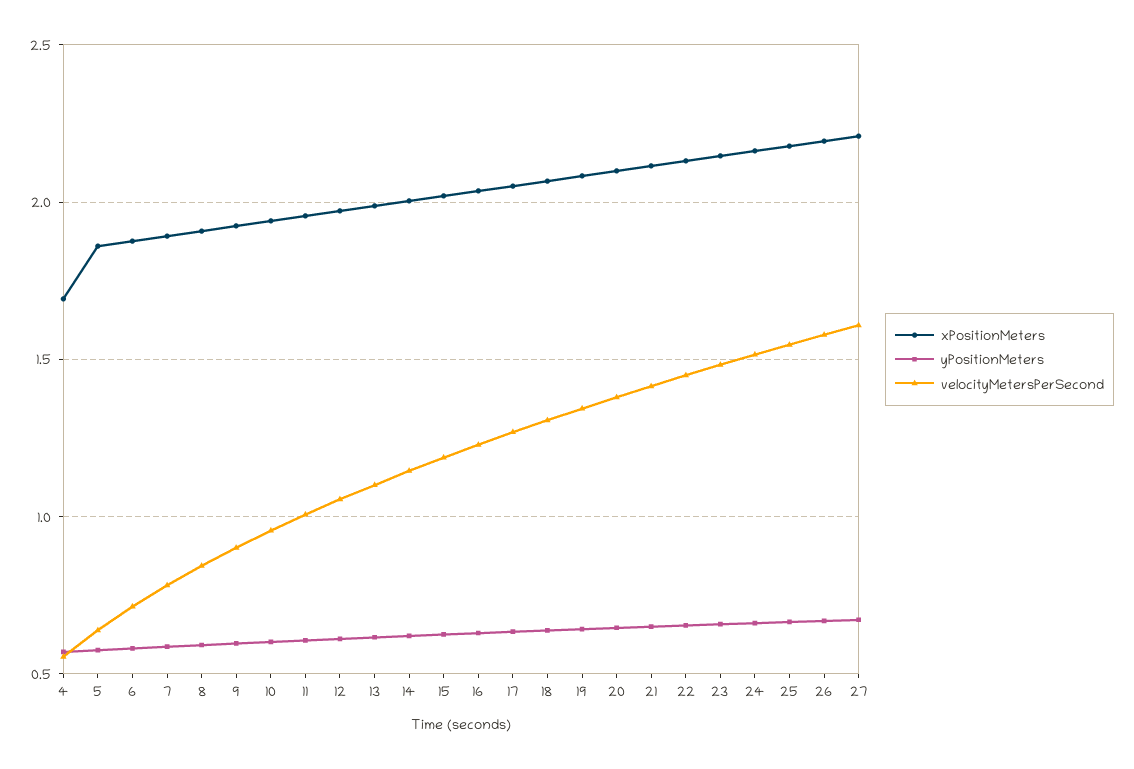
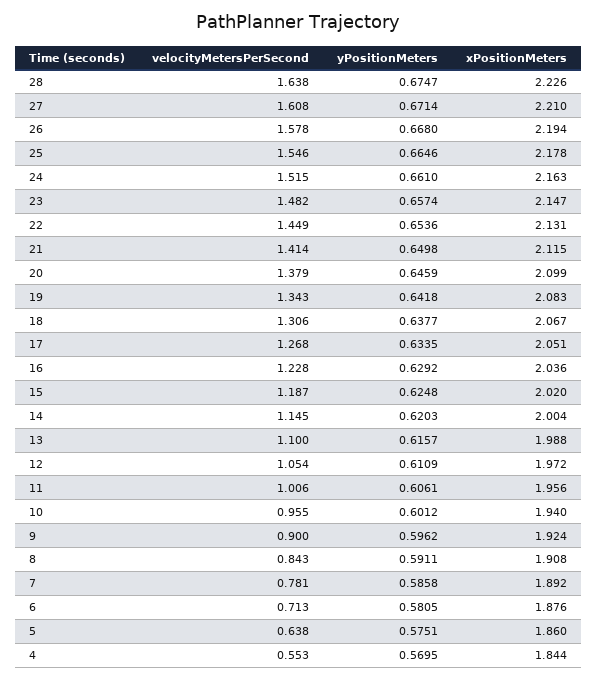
xPositionMeters, 4: 1.7 -> 1.844
velocityMetersPerSecond, 28: none -> 1.638
yPositionMeters, 28: none -> 0.6747
xPositionMeters, 28: none -> 2.226

